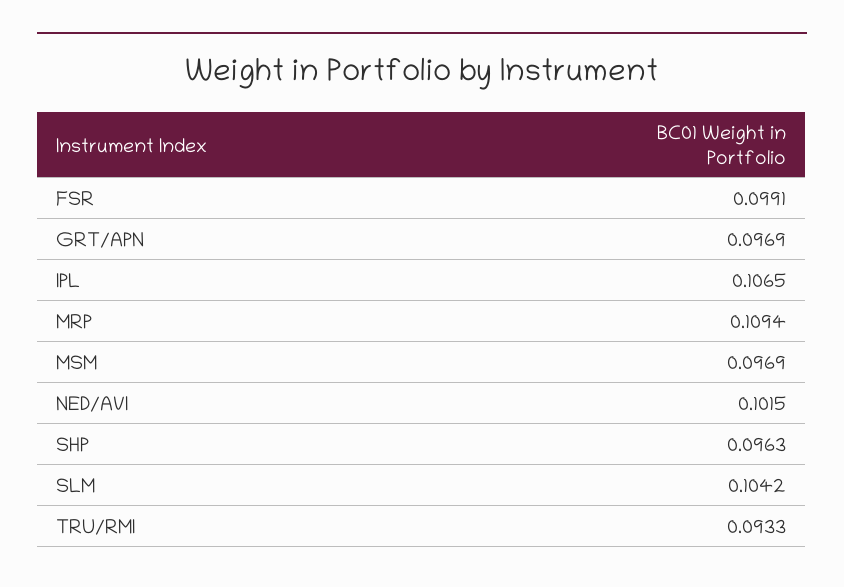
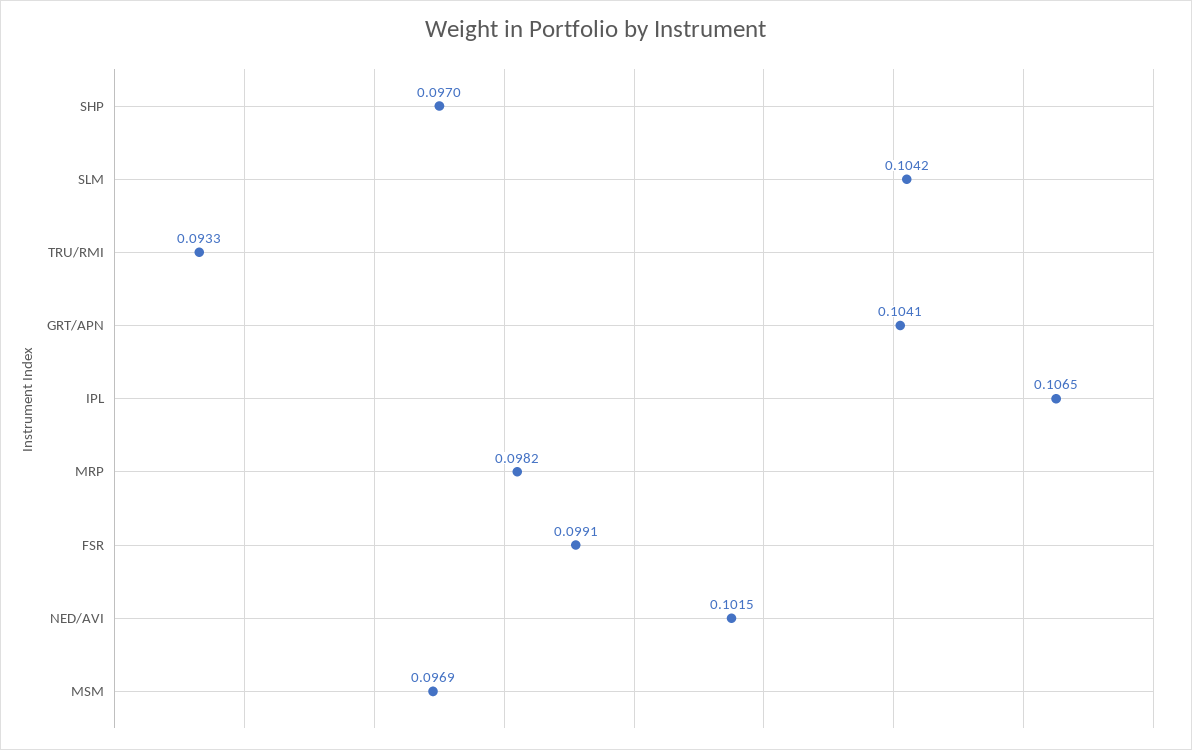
GRT/APN: 0.0969 -> 0.1041
MRP: 0.1094 -> 0.0982
SHP: 0.0963 -> 0.097

